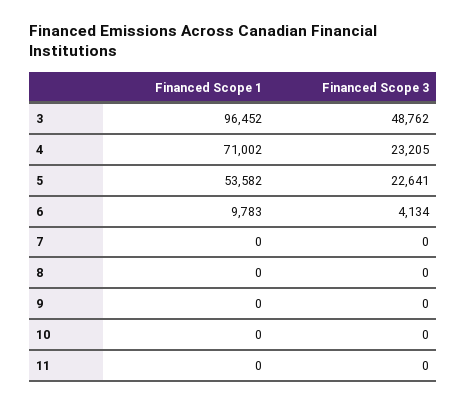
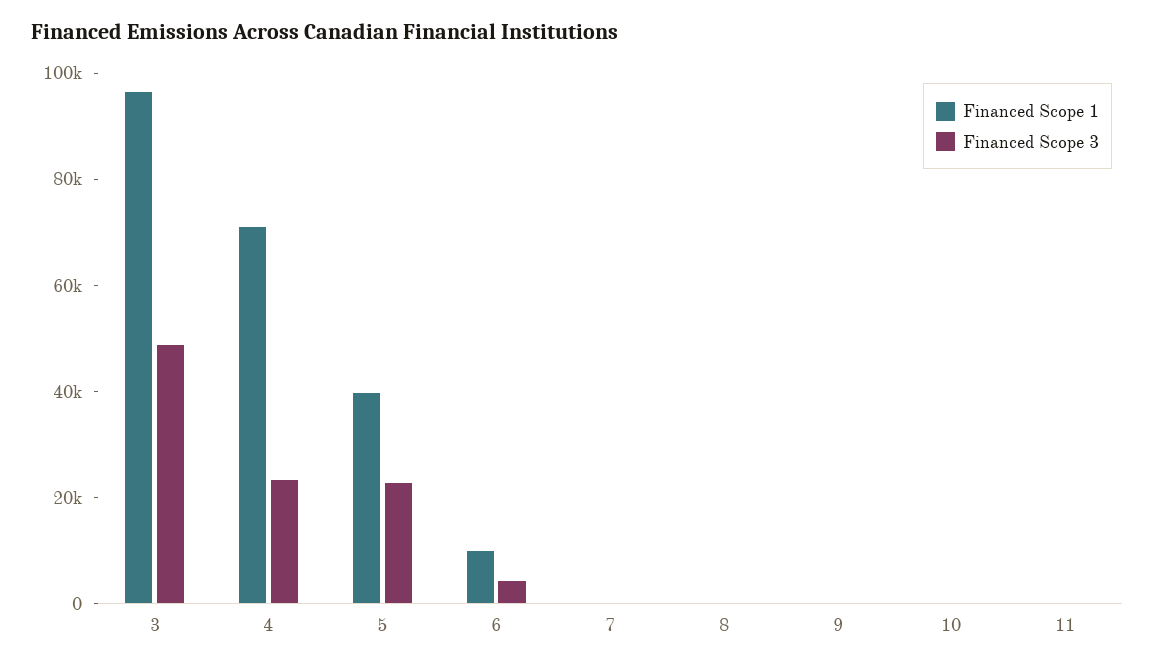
Financed Scope 1, 5: 53582 -> 40000

